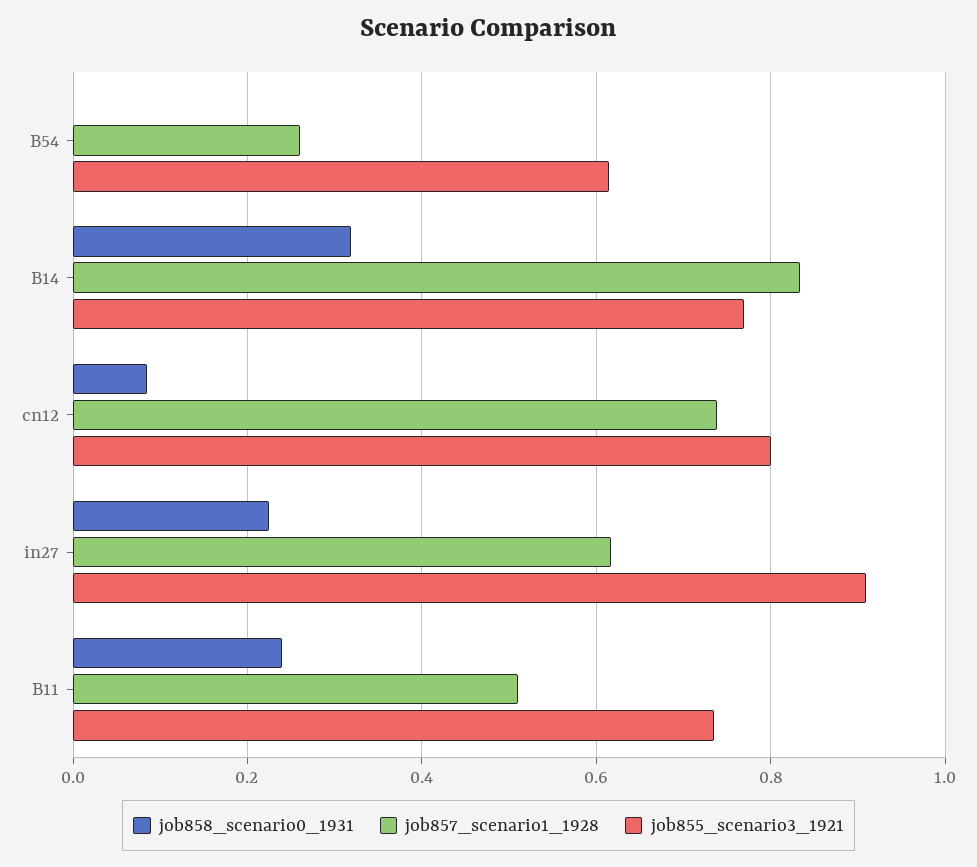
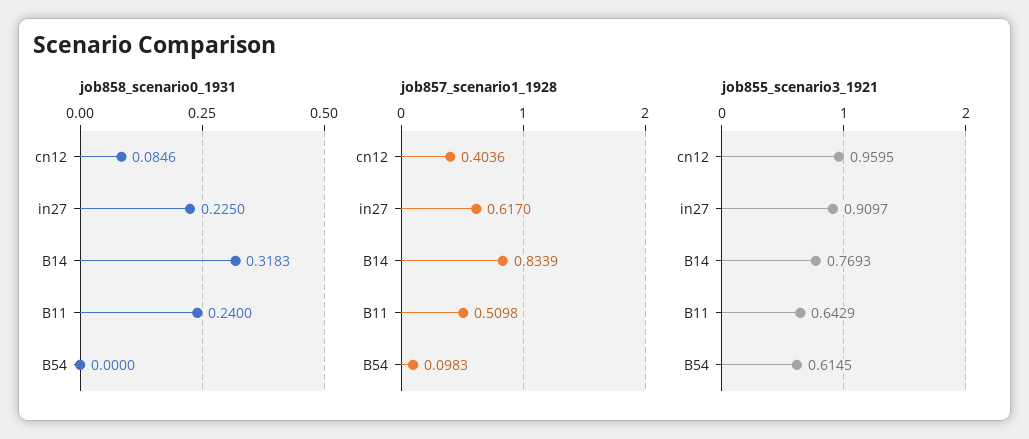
job857_scenario1_1928, B54: 0.26 -> 0.0983
job857_scenario1_1928, cn12: 0.74 -> 0.4036
job855_scenario3_1921, cn12: 0.8 -> 0.9595
job855_scenario3_1921, B11: 0.74 -> 0.6429

